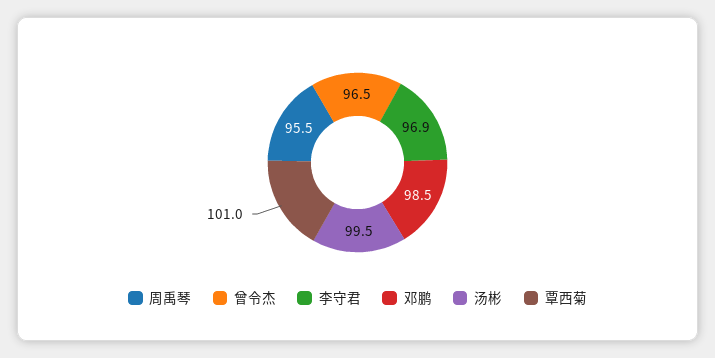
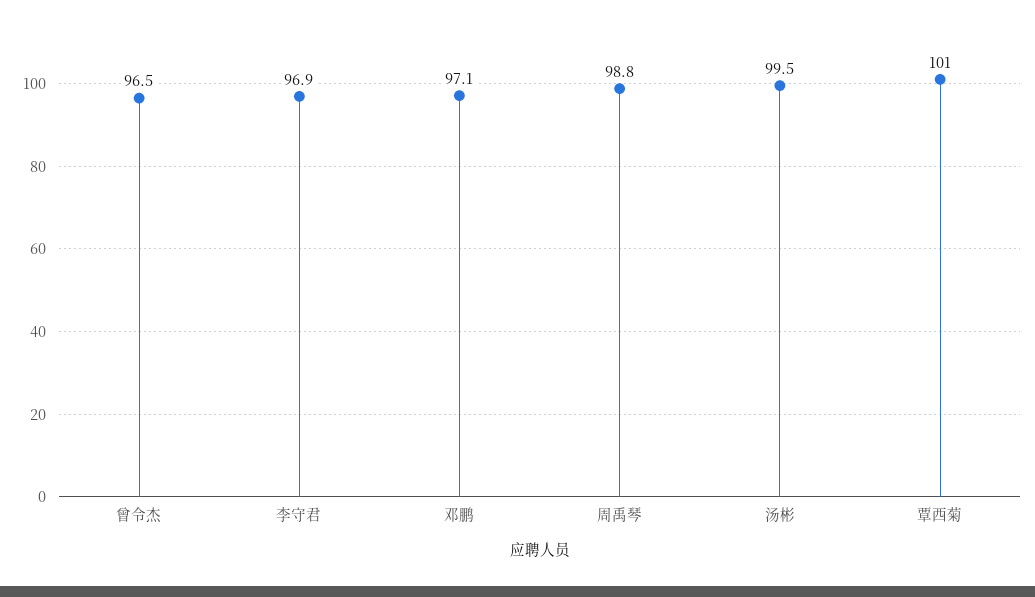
周禹琴: 95.5 -> 98.8
邓鹏: 98.5 -> 97.1

